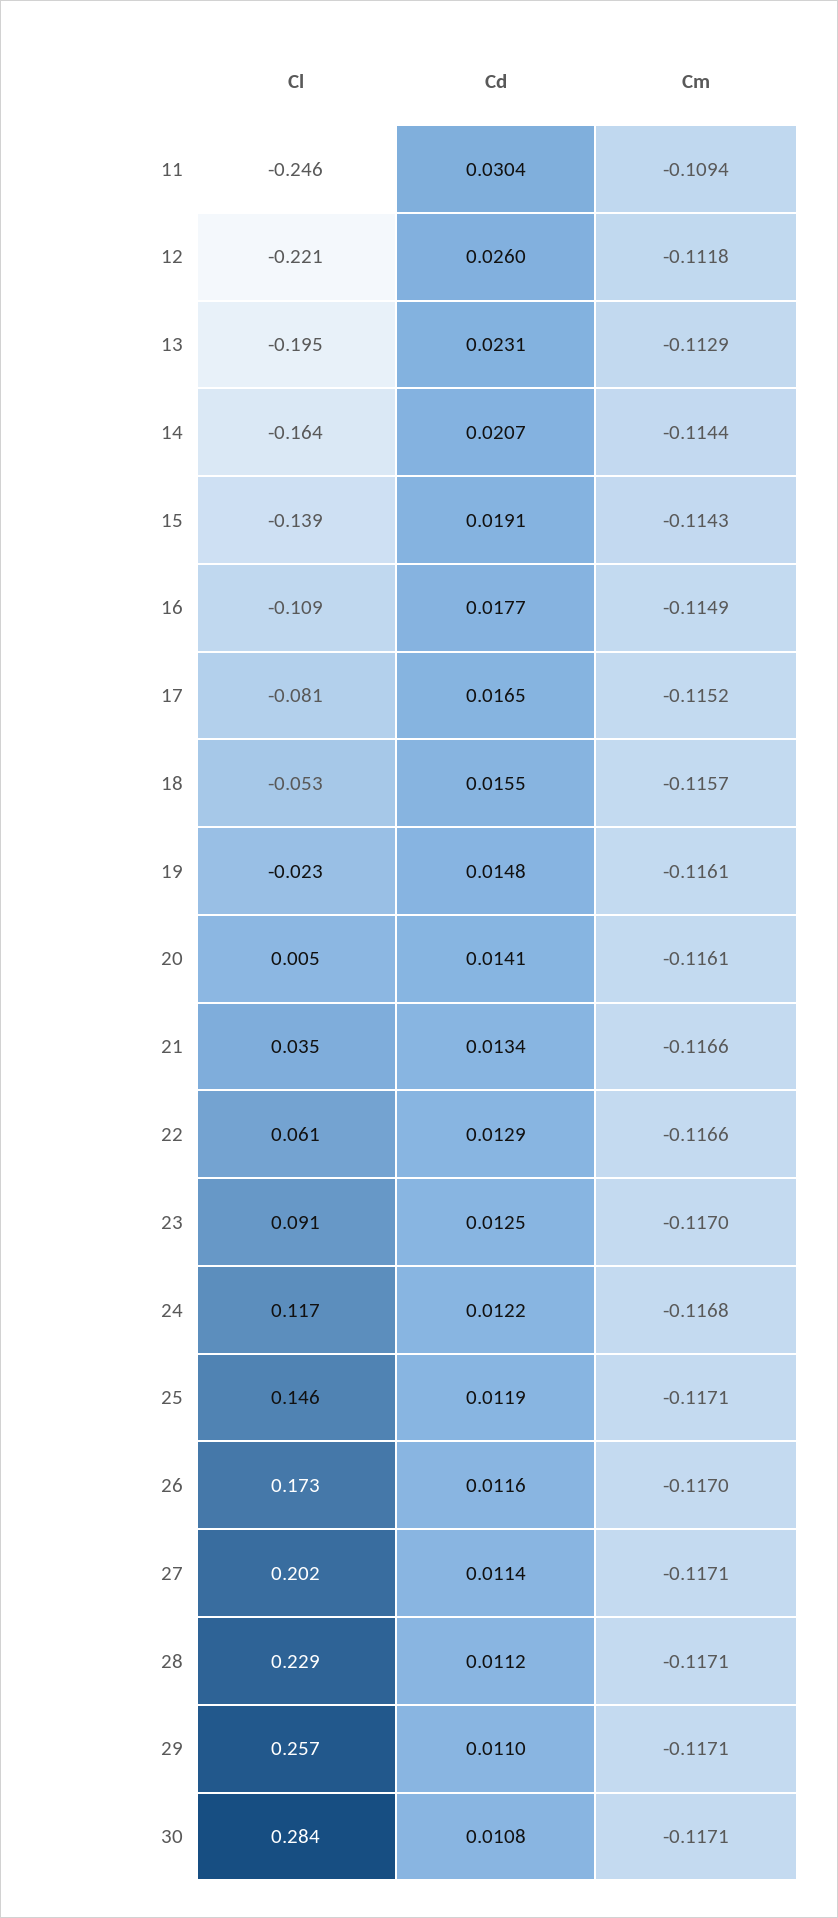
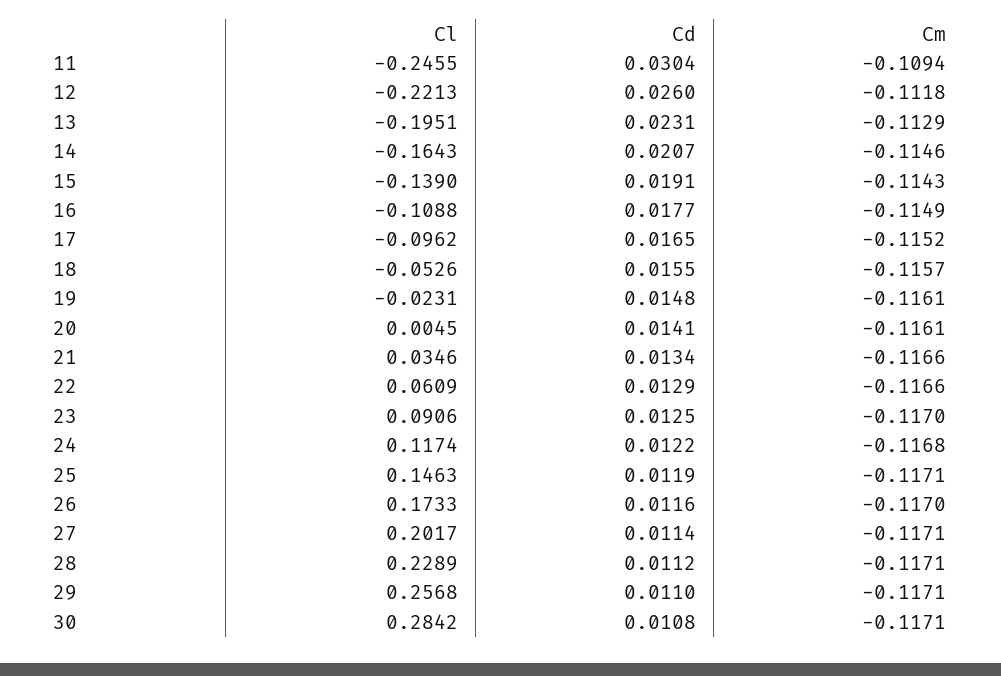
Cm, 14: -0.1144 -> -0.1146
Cl, 17: -0.081 -> -0.0962

